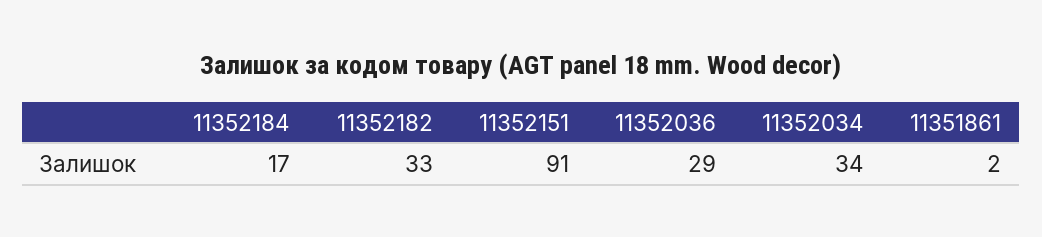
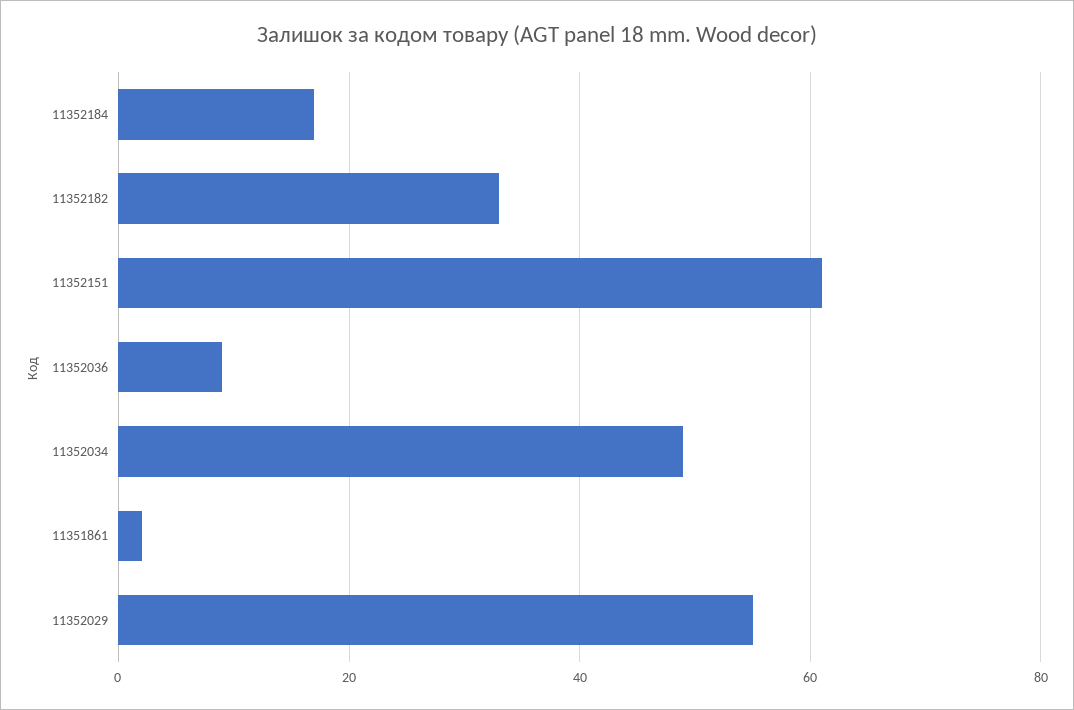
11352151: 91 -> 60
11352036: 29 -> 10
11352034: 34 -> 50
11352029: none -> 55

